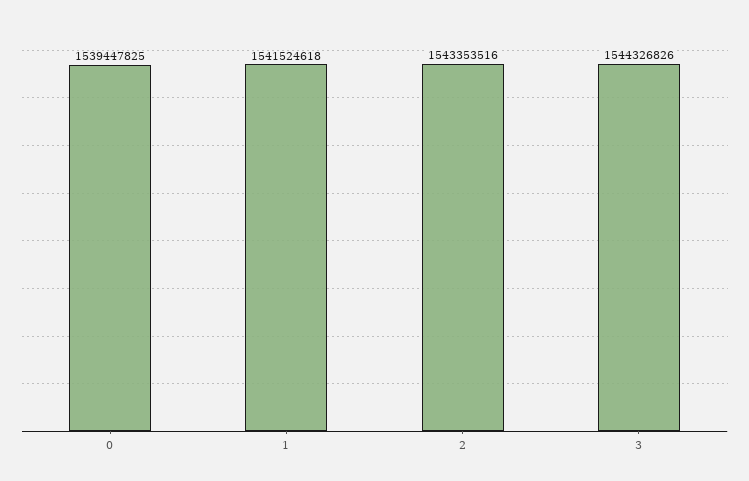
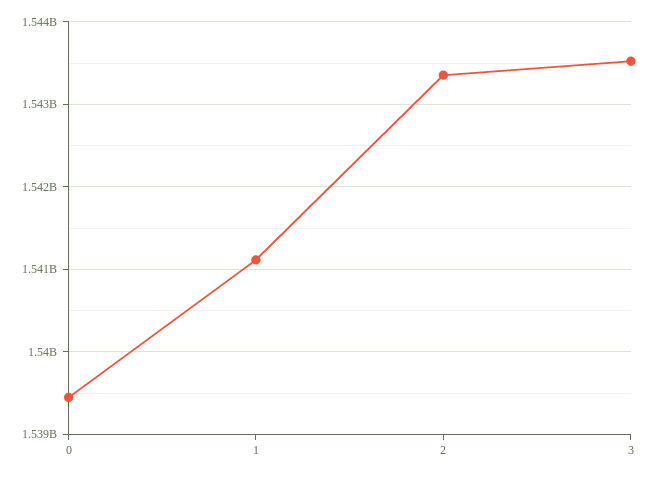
1: 1541524618 -> 1541100000
3: 1544326826 -> 1543500000

